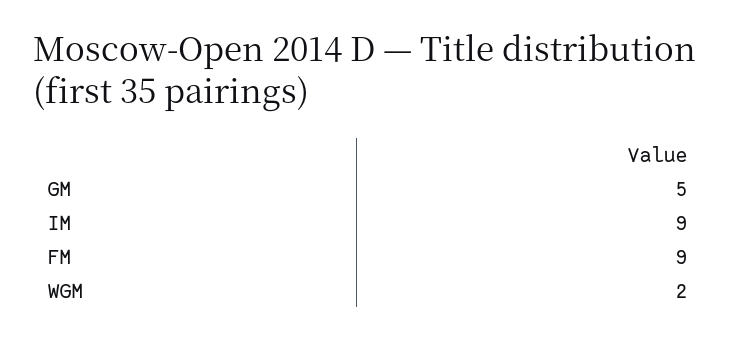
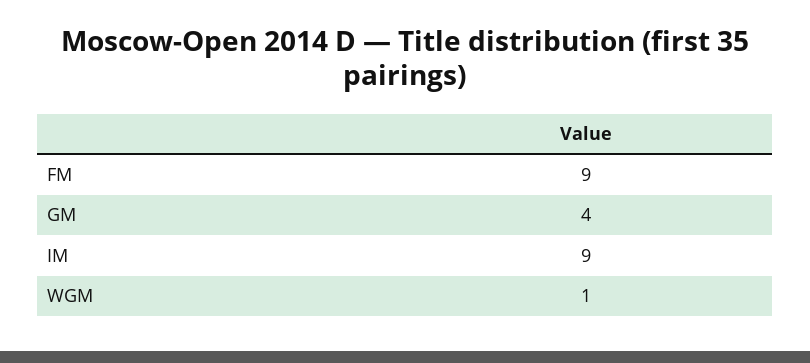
GM: 5 -> 4
WGM: 2 -> 1

